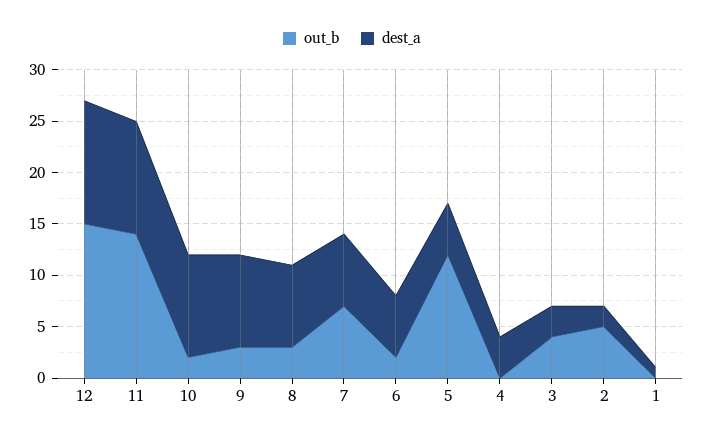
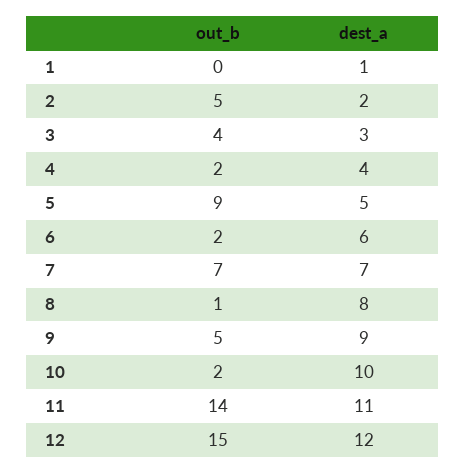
out_b, 9: 3 -> 5
out_b, 8: 3 -> 1
out_b, 5: 12 -> 9
out_b, 4: 0 -> 2

